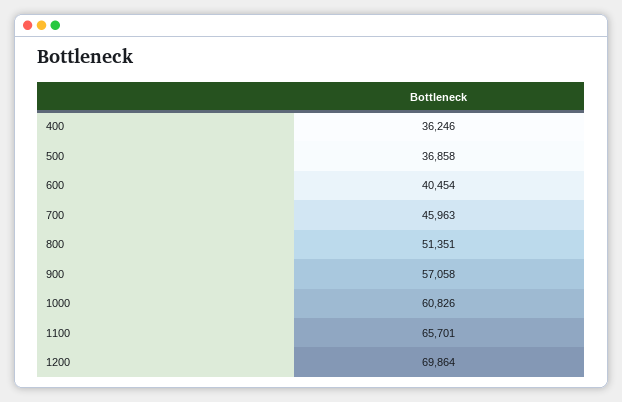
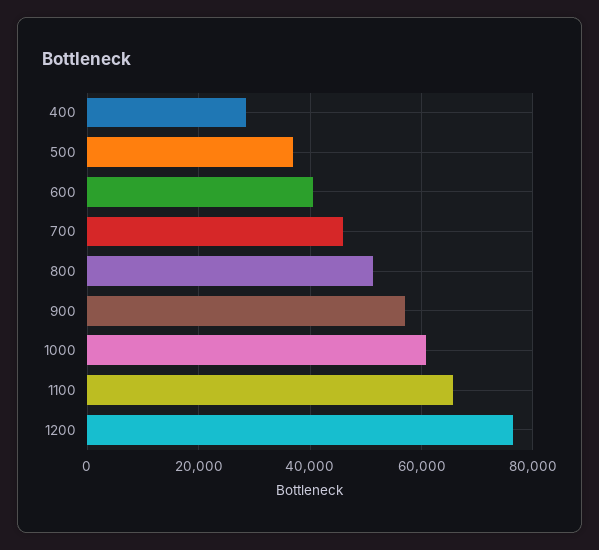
400: 36246 -> 28000
1200: 69864 -> 76000

